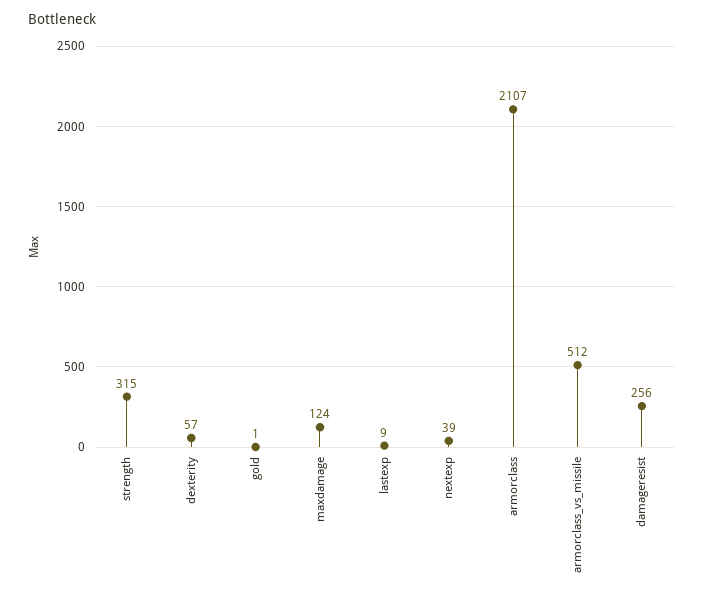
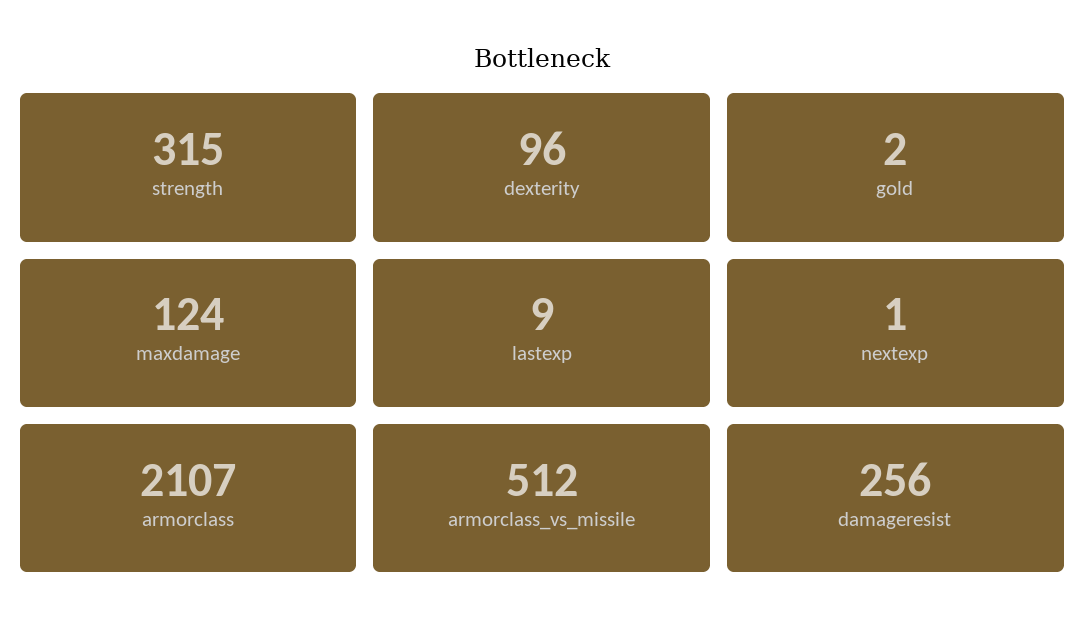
dexterity: 57 -> 96
gold: 1 -> 2
nextexp: 39 -> 1

